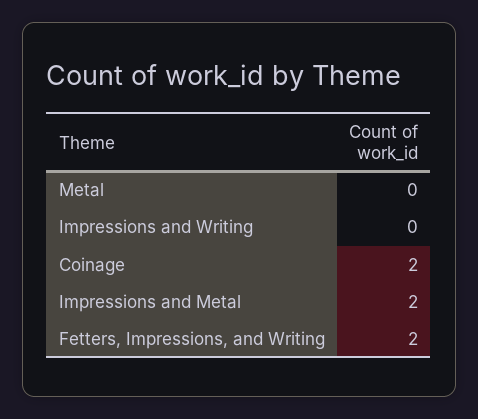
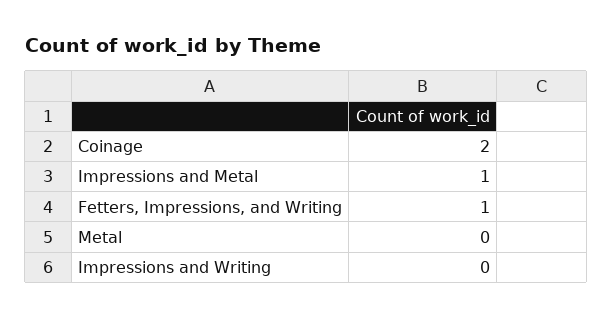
Impressions and Metal: 2 -> 1
Fetters, Impressions, and Writing: 2 -> 1

